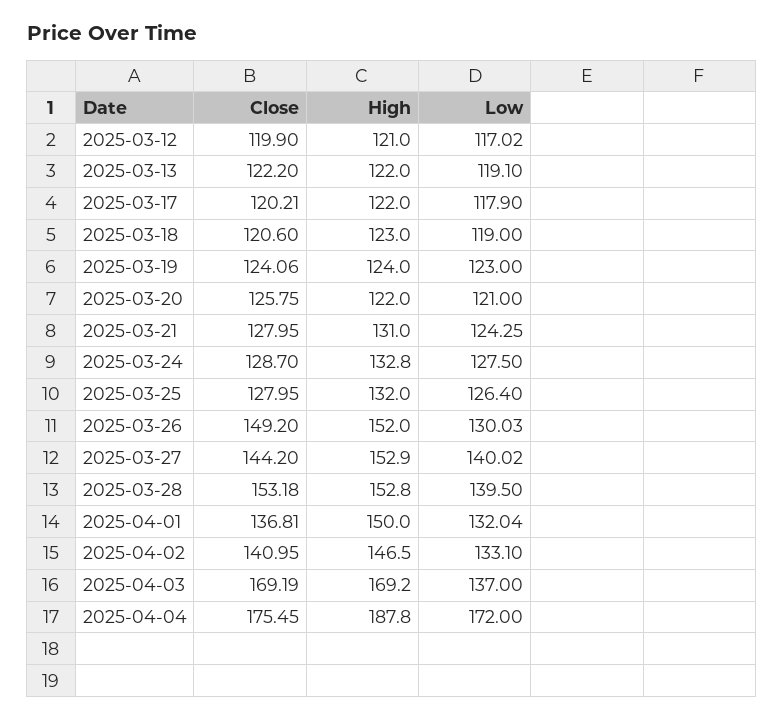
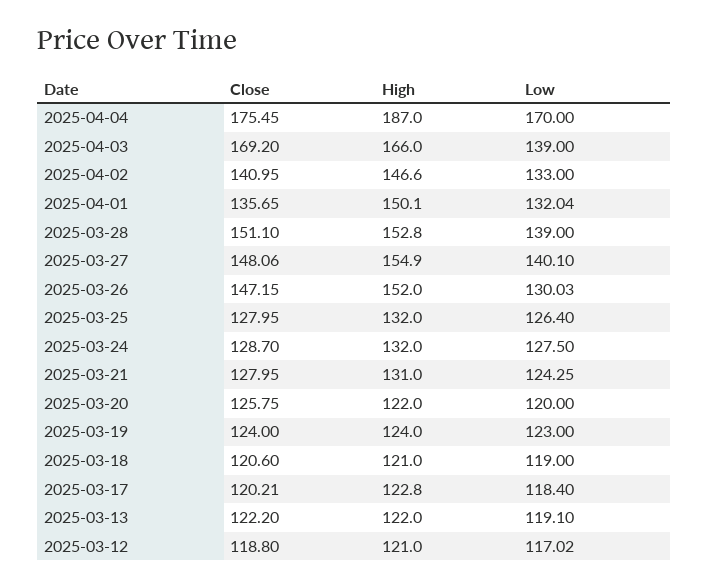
Close, 2025-03-12: 119.9 -> 118.8
High, 2025-03-17: 122 -> 122.8
Low, 2025-03-17: 117.9 -> 118.4
High, 2025-03-18: 123 -> 121
Close, 2025-03-19: 124.06 -> 124
Low, 2025-03-20: 121 -> 120
High, 2025-03-24: 132.8 -> 132
Close, 2025-03-26: 149.2 -> 147.15
Close, 2025-03-27: 144.2 -> 148.06
High, 2025-03-27: 152.9 -> 154.9
Low, 2025-03-27: 140.02 -> 140.1
Close, 2025-03-28: 153.18 -> 151.1
Low, 2025-03-28: 139.5 -> 139
Close, 2025-04-01: 136.81 -> 135.65
High, 2025-04-01: 150 -> 150.1
High, 2025-04-02: 146.5 -> 146.6
Low, 2025-04-02: 133.1 -> 133
Close, 2025-04-03: 169.19 -> 169.2
High, 2025-04-03: 169.2 -> 166
Low, 2025-04-03: 137 -> 139
High, 2025-04-04: 187.8 -> 187
Low, 2025-04-04: 172 -> 170

